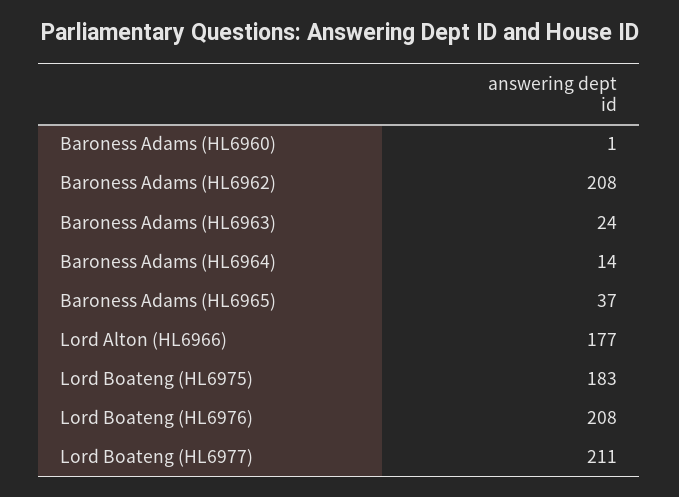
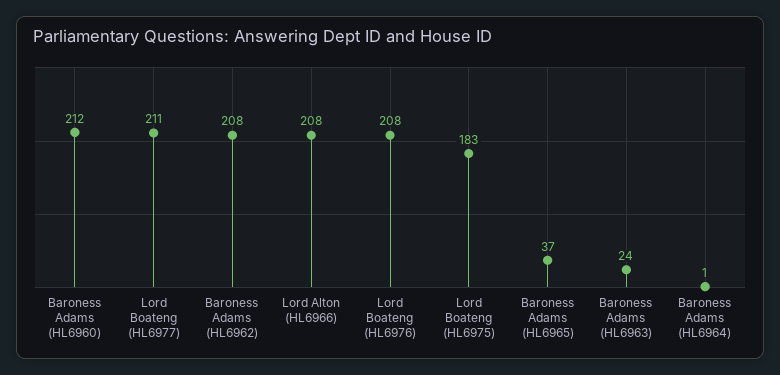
Baroness Adams (HL6960): 1 -> 212
Baroness Adams (HL6964): 14 -> 1
Lord Alton (HL6966): 177 -> 208

